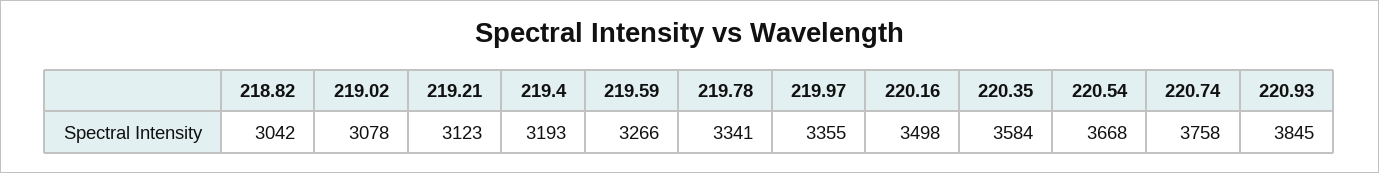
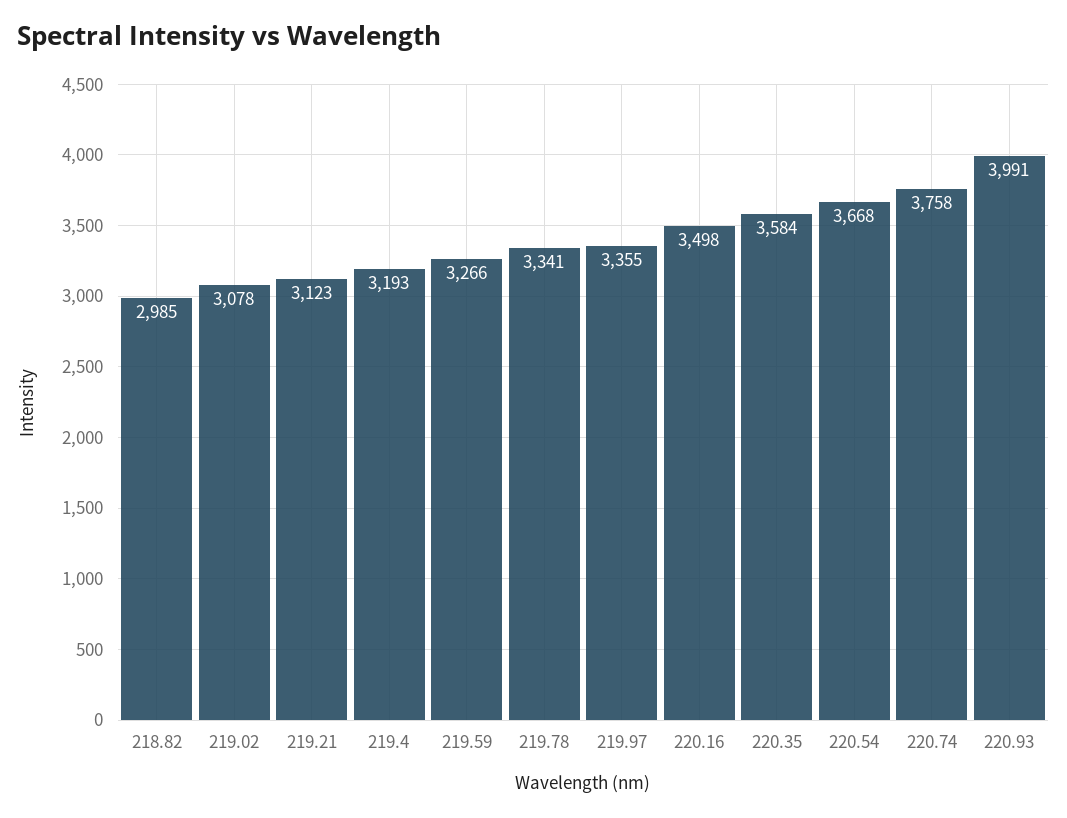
218.82: 3042 -> 2985
220.93: 3845 -> 3991

